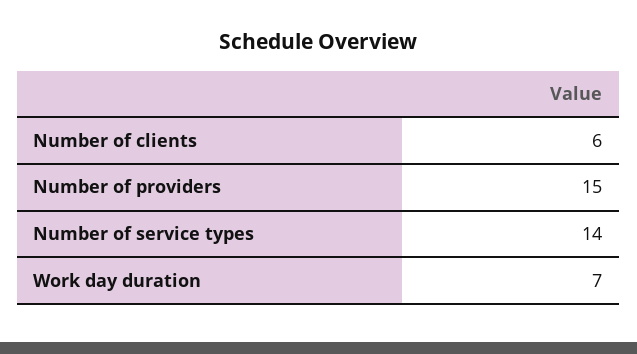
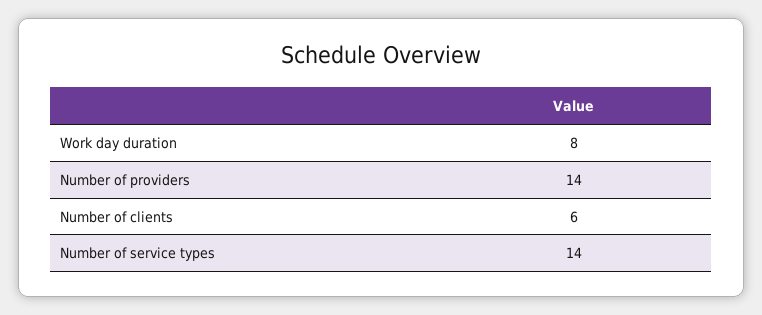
Number of providers: 15 -> 14
Work day duration: 7 -> 8

